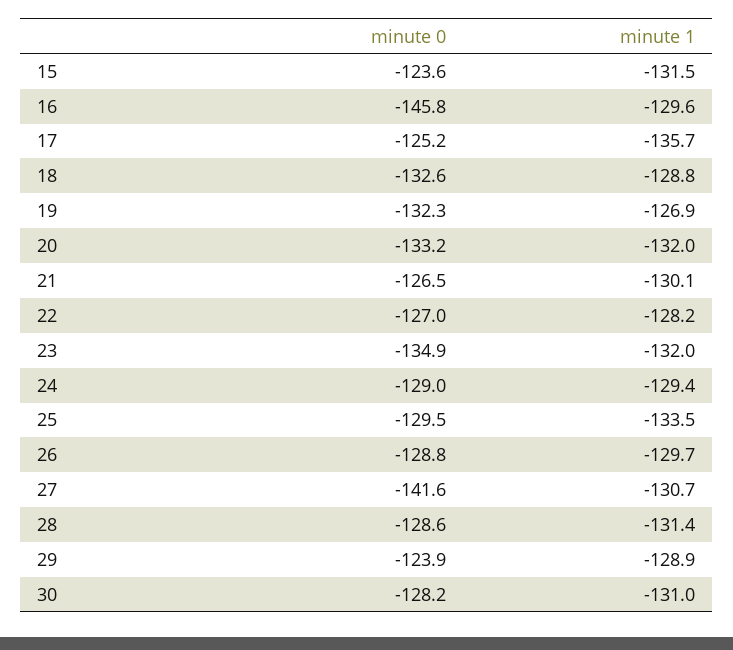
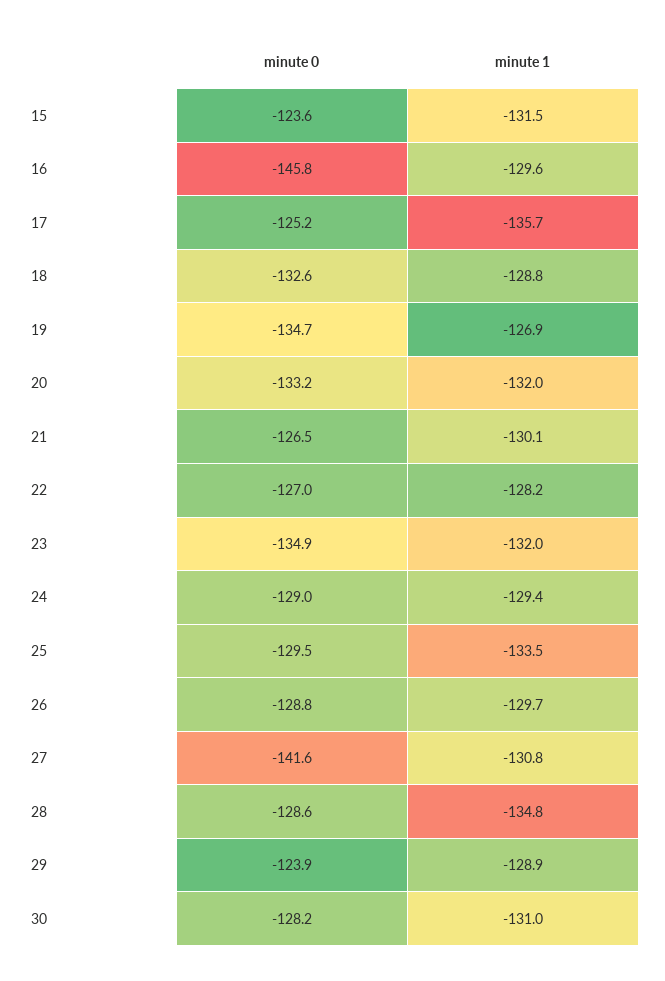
minute 0, 19: -132.3 -> -134.7
minute 1, 27: -130.7 -> -130.8
minute 1, 28: -131.4 -> -134.8

